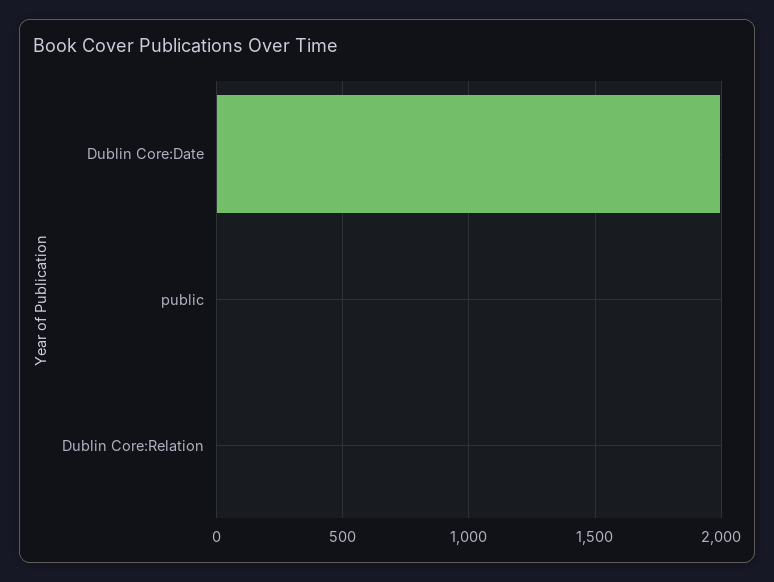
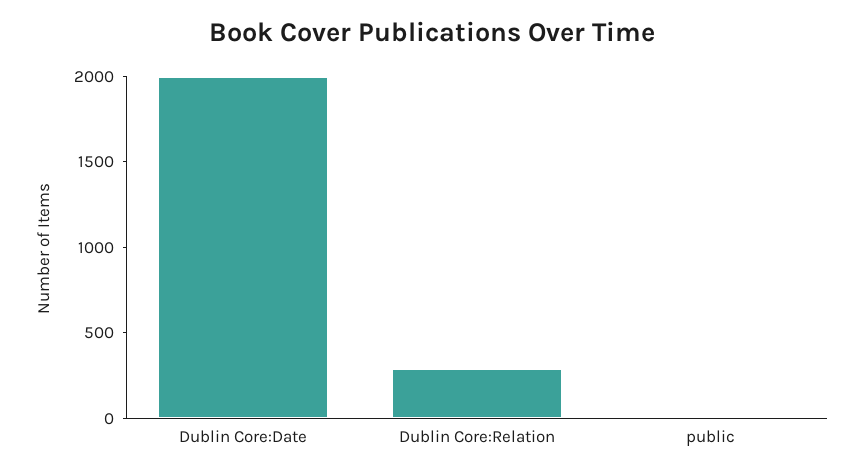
Dublin Core:Relation: 0 -> 300

